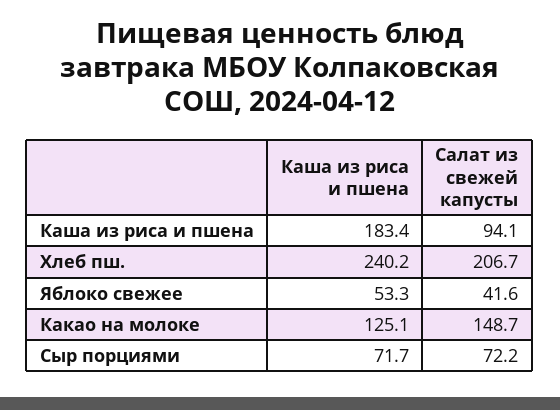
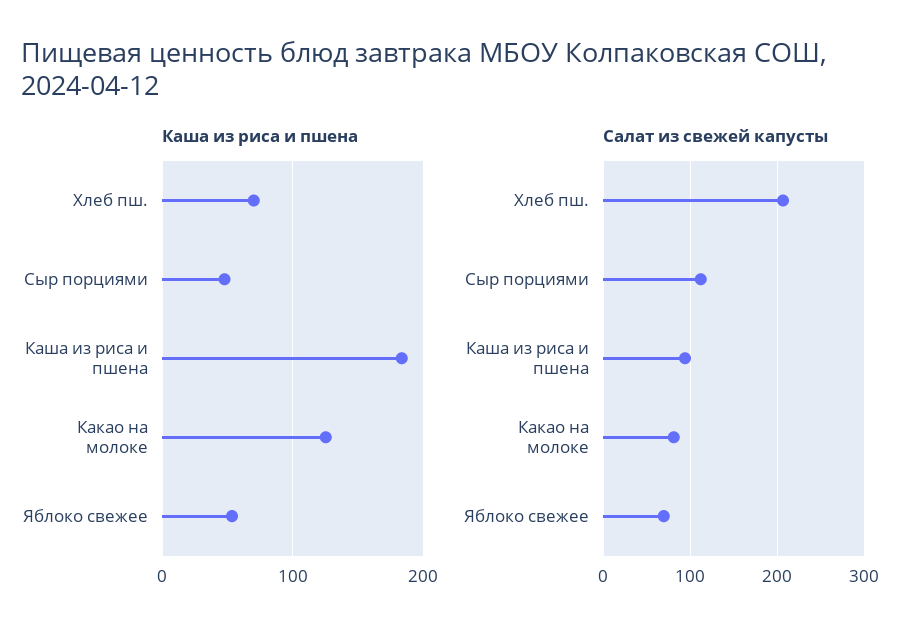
Каша из риса и пшена, Хлеб пш.: 240.2 -> 70
Салат из свежей капусты, Яблоко свежее: 41.6 -> 70
Салат из свежей капусты, Какао на молоке: 148.7 -> 80
Каша из риса и пшена, Сыр порциями: 71.7 -> 50
Салат из свежей капусты, Сыр порциями: 72.2 -> 110

